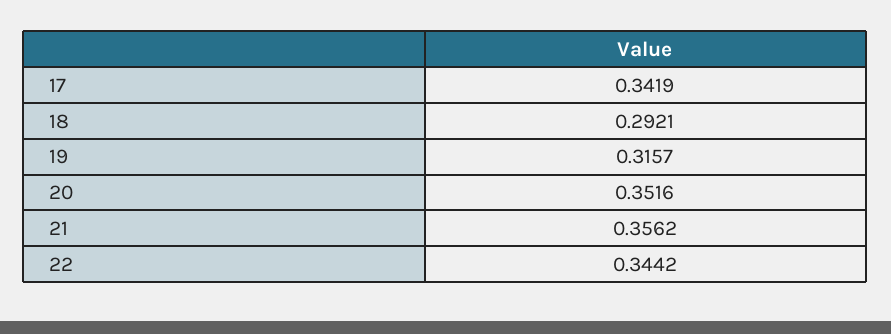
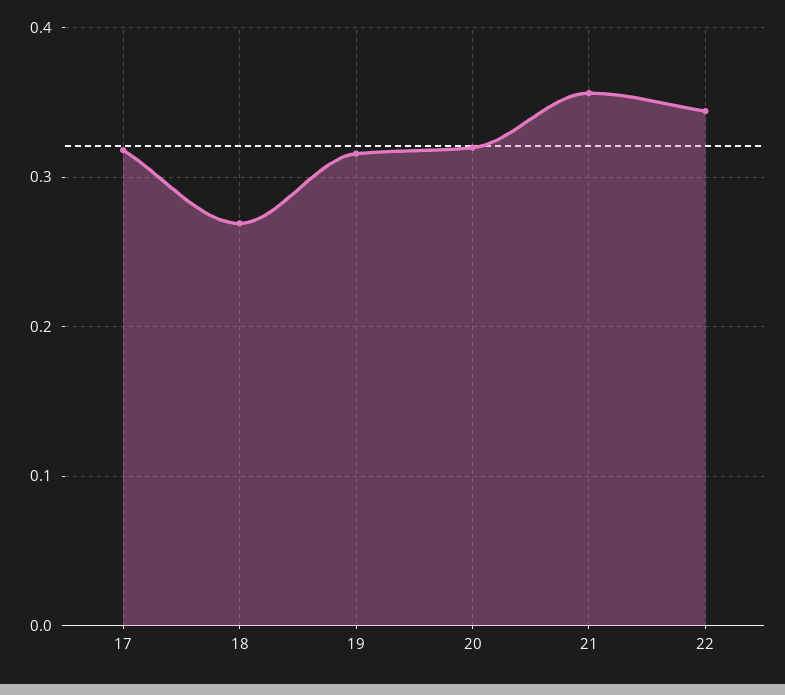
17: 0.3419 -> 0.32
18: 0.2921 -> 0.27
20: 0.3516 -> 0.32

